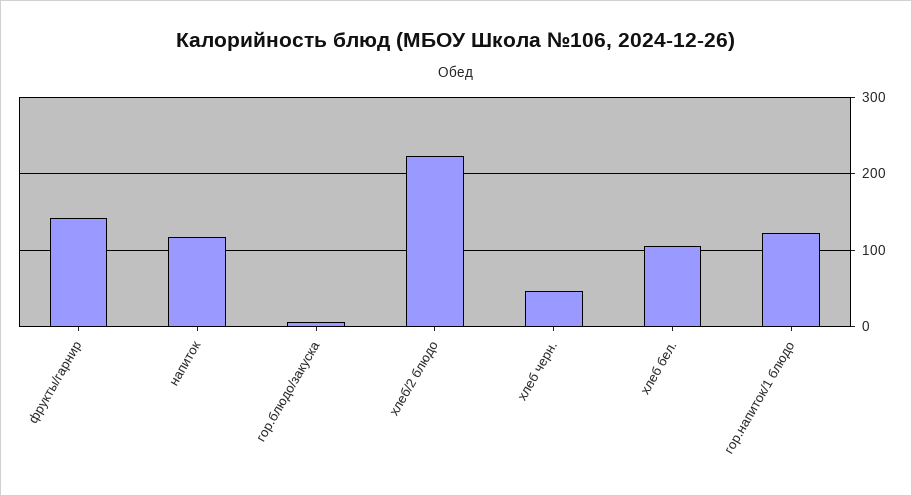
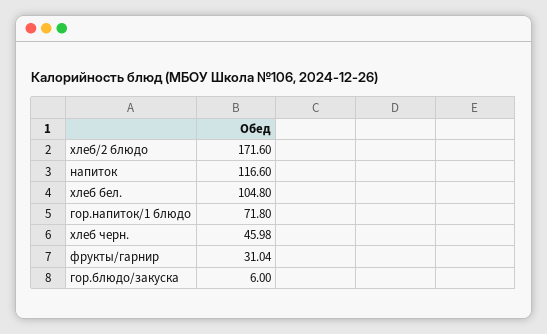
фрукты/гарнир: 140 -> 31.04
хлеб/2 блюдо: 220 -> 171.6
гор.напиток/1 блюдо: 120 -> 71.8

